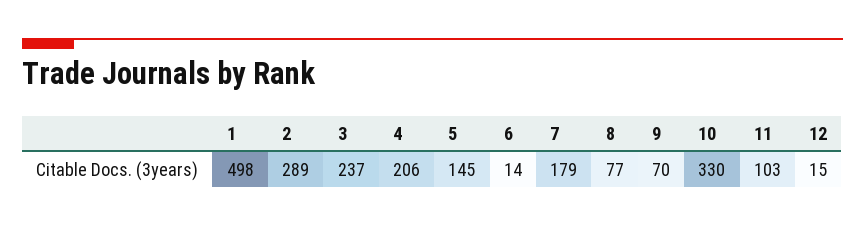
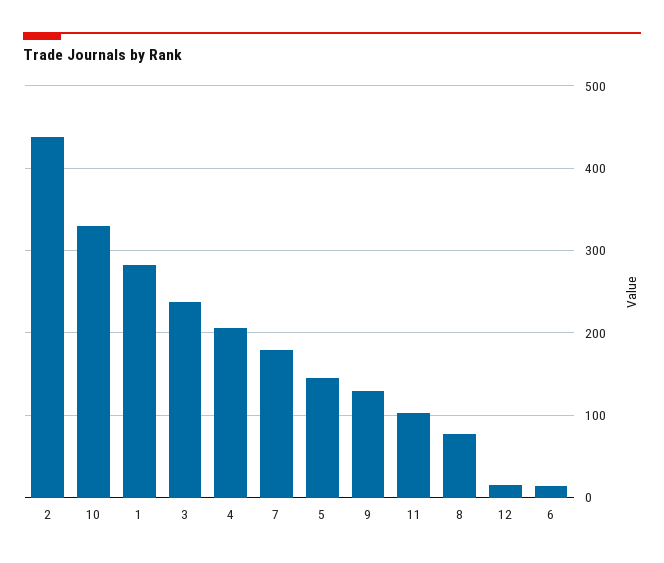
1: 498 -> 280
2: 289 -> 440
9: 70 -> 130

